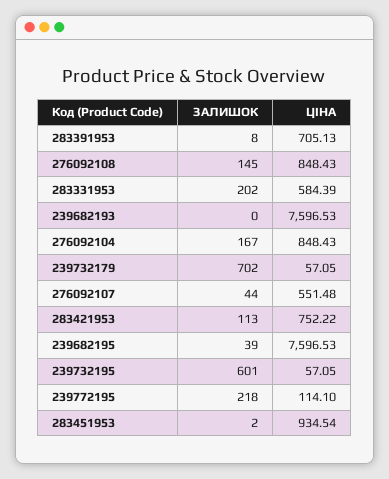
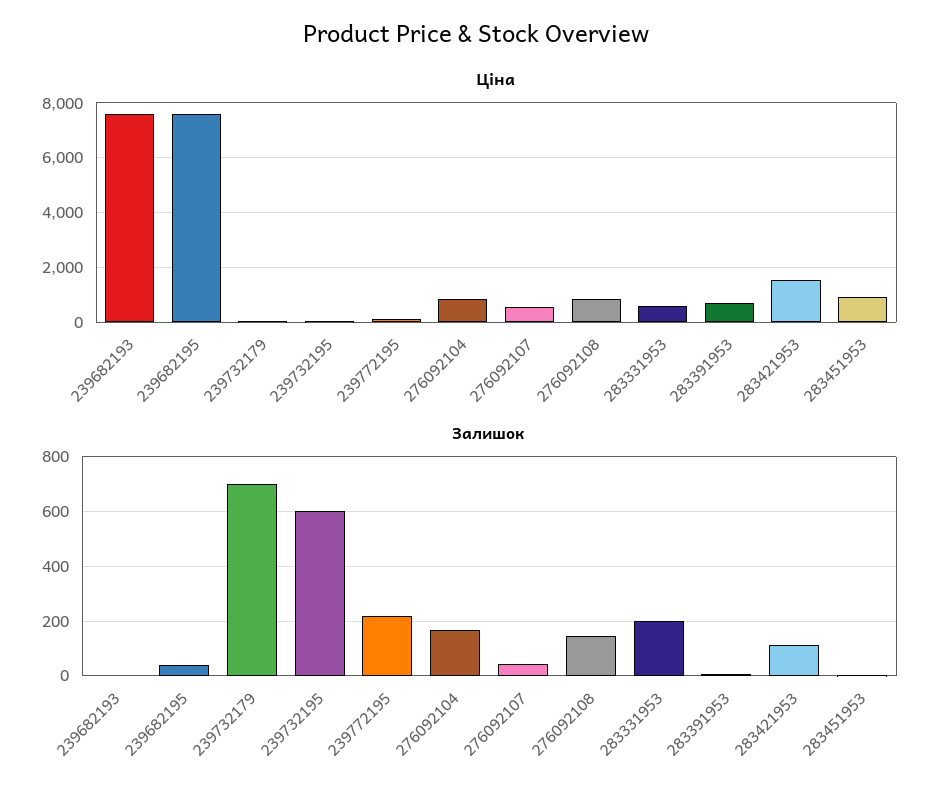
ЦІНА, 283421953: 752.22 -> 1500

